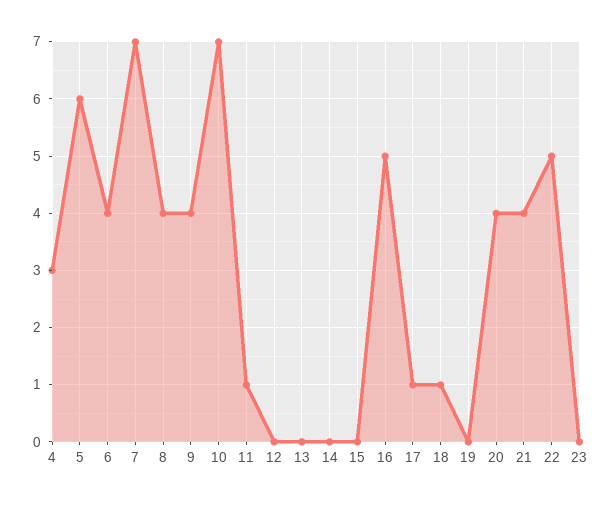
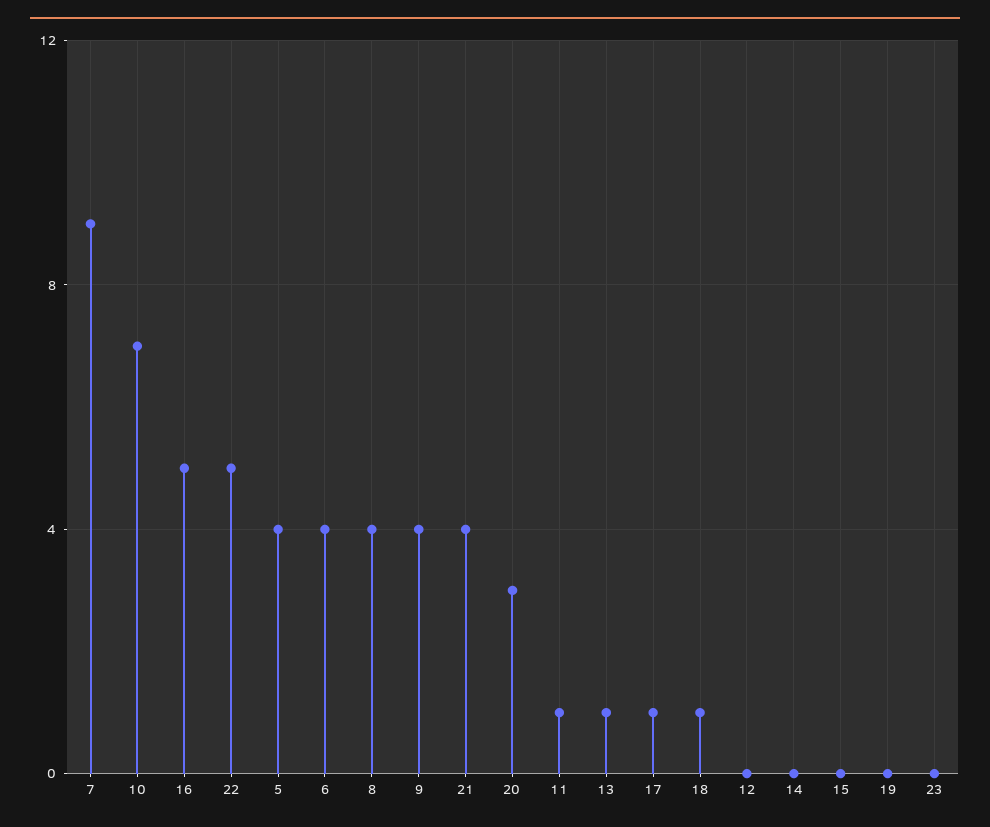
4: 3 -> none
5: 6 -> 4
7: 7 -> 9
13: 0 -> 1
20: 4 -> 3

